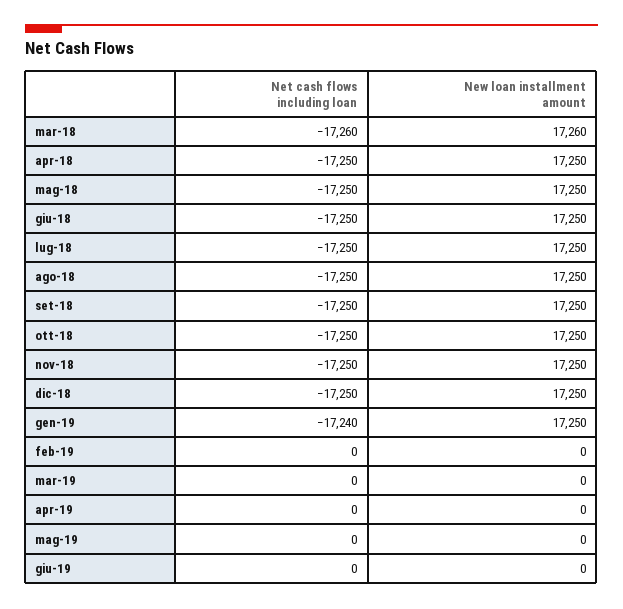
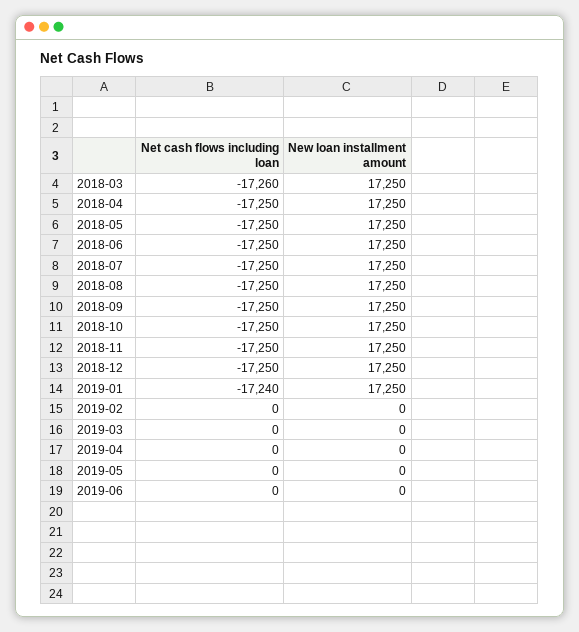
New loan installment amount, mar-18: 17260 -> 17250

